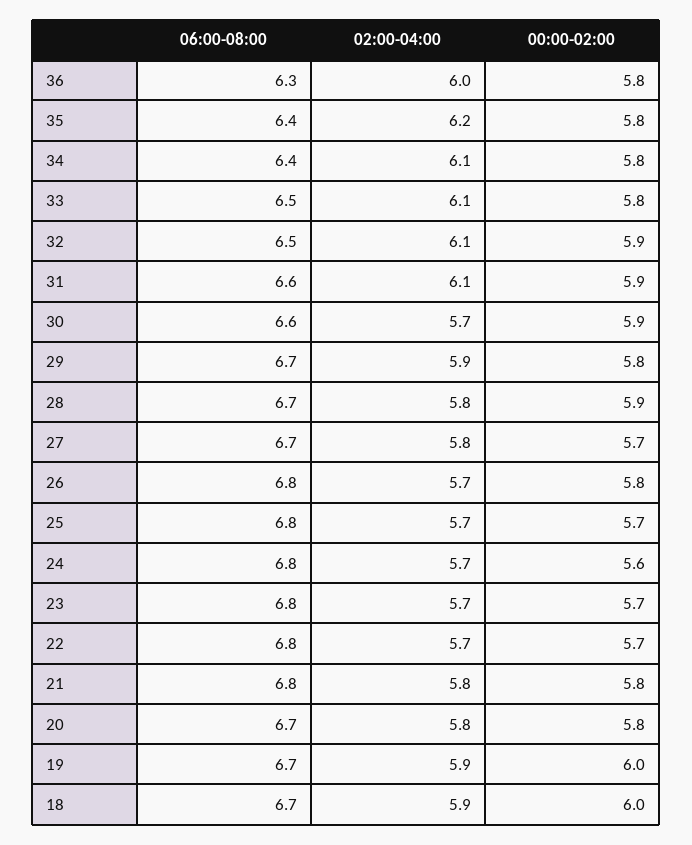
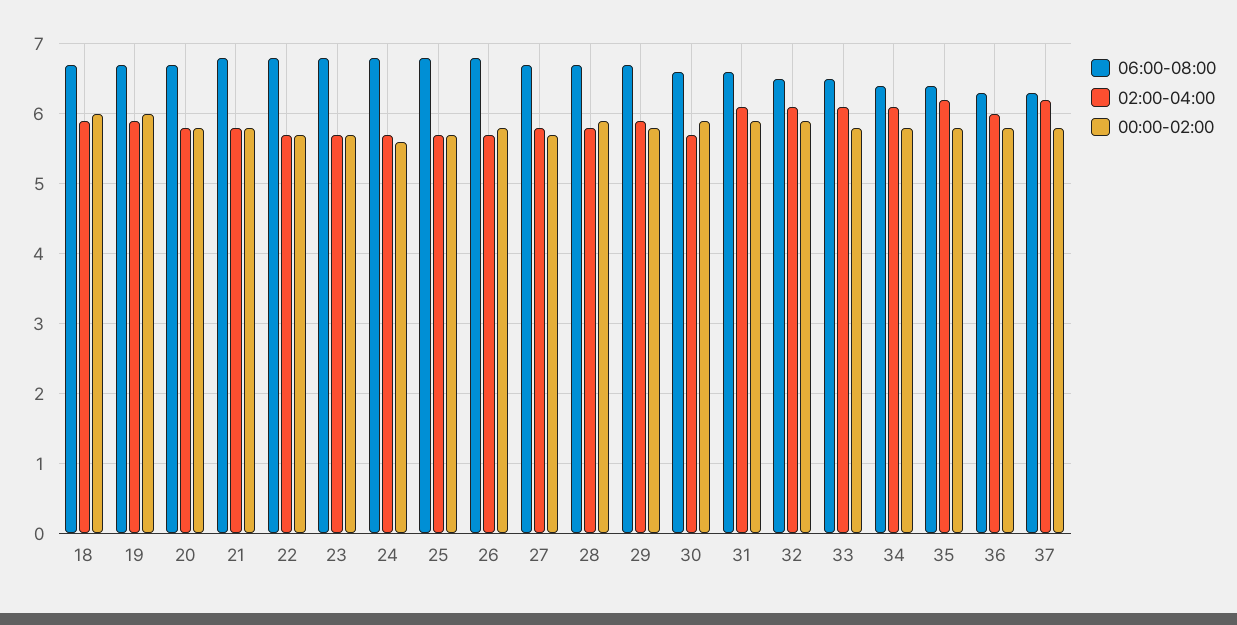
06:00-08:00, 37: none -> 6.3
02:00-04:00, 37: none -> 6.2
00:00-02:00, 37: none -> 5.8

